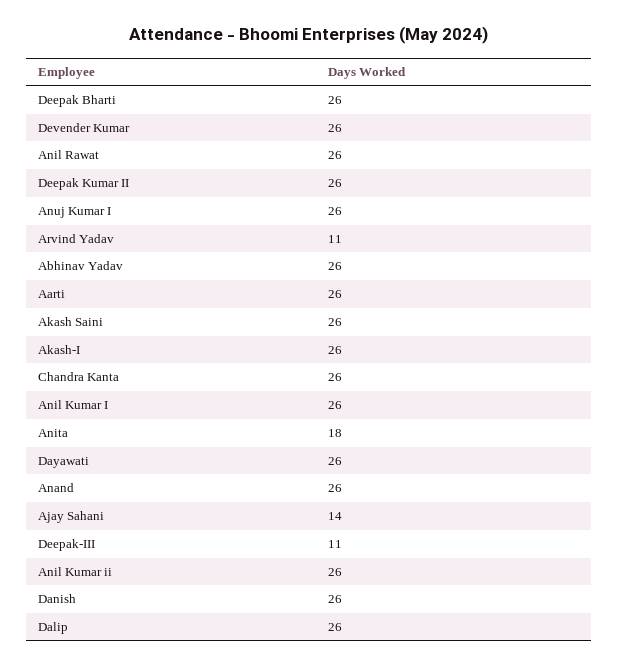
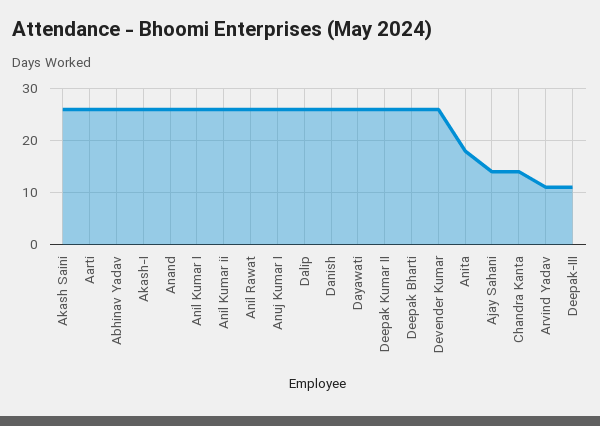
Chandra Kanta: 26 -> 15

